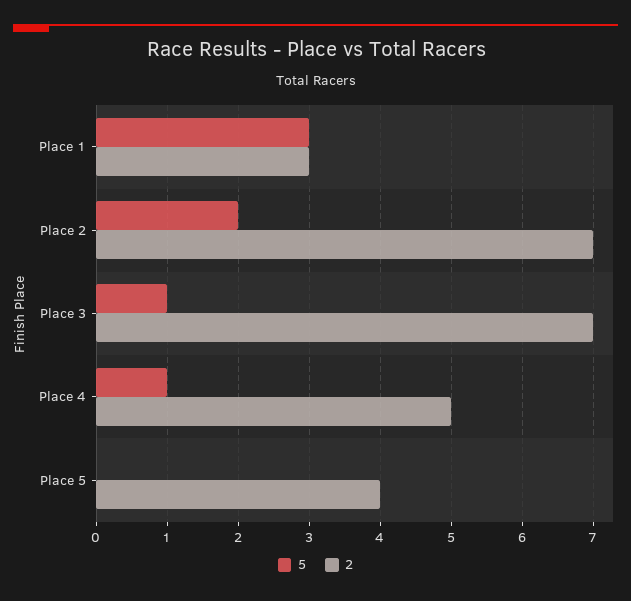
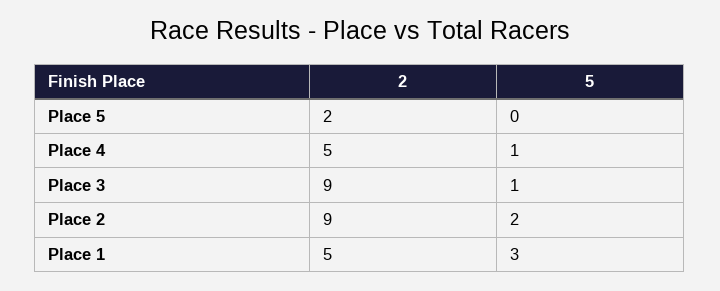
2, Place 1: 3 -> 5
2, Place 2: 7 -> 9
2, Place 3: 7 -> 9
2, Place 5: 4 -> 2

